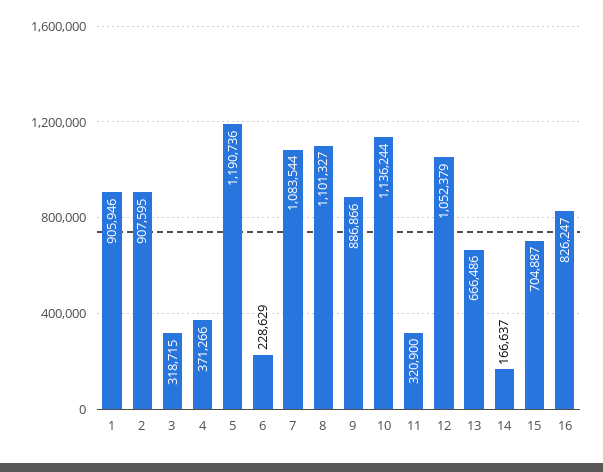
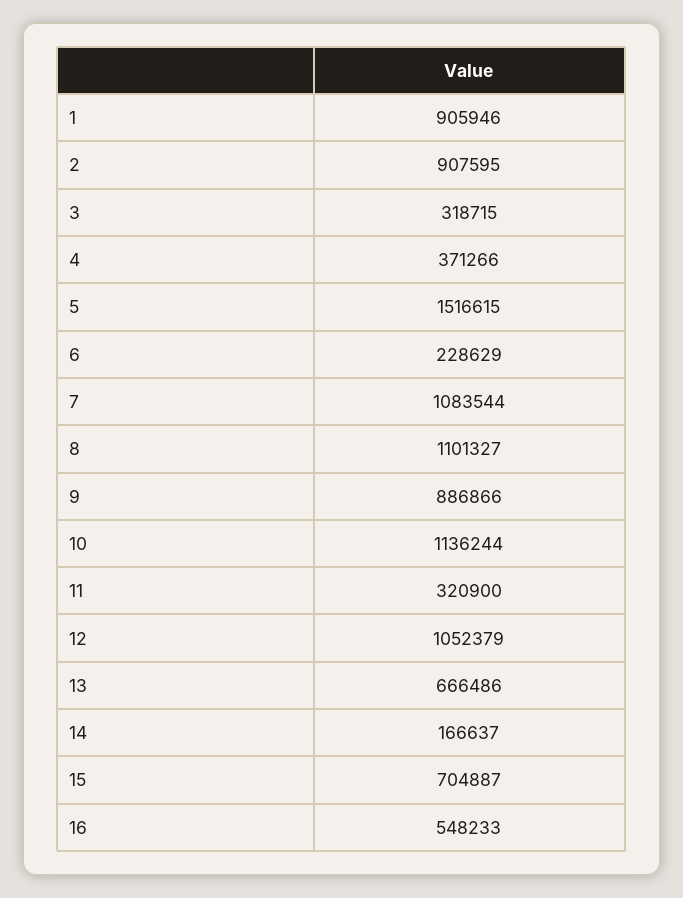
5: 1190736 -> 1516615
16: 826247 -> 548233

